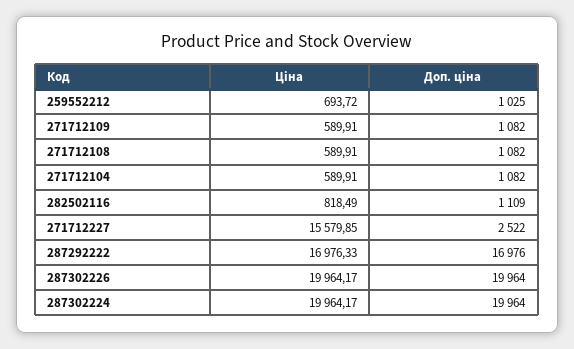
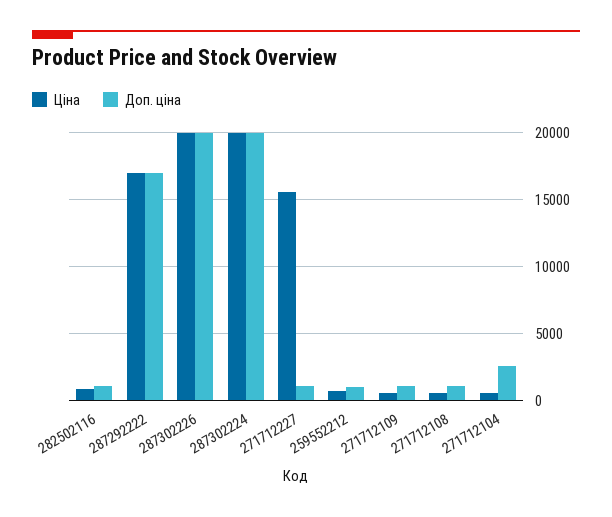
Доп. ціна, 271712104: 1082 -> 2500
Доп. ціна, 271712227: 2522 -> 1000

